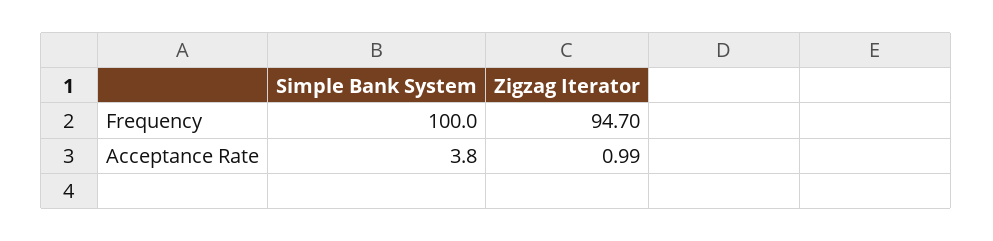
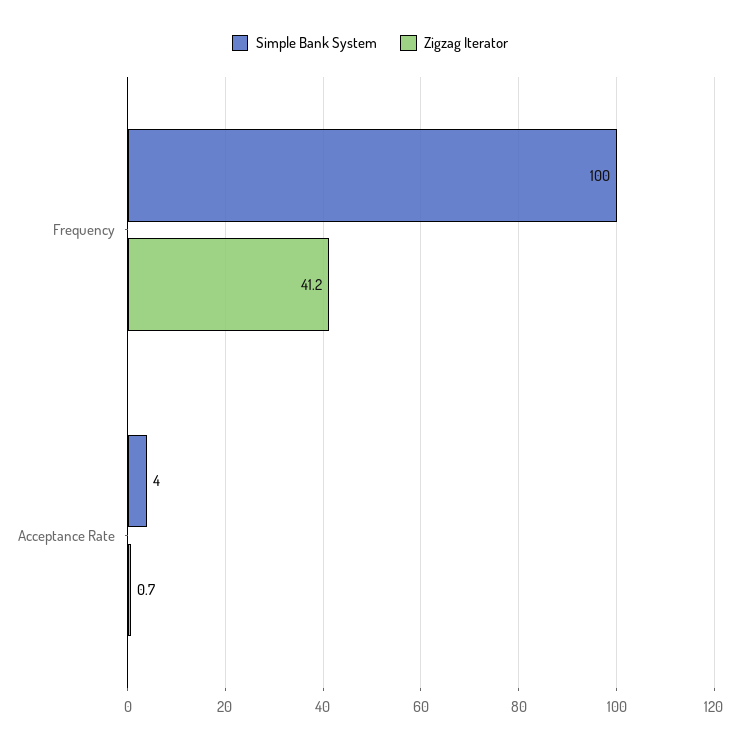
Zigzag Iterator, Frequency: 94.7 -> 41.2
Zigzag Iterator, Acceptance Rate: 0.99 -> 0.7

